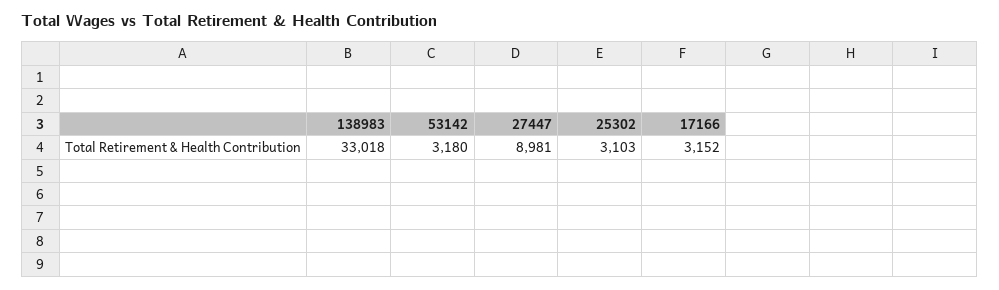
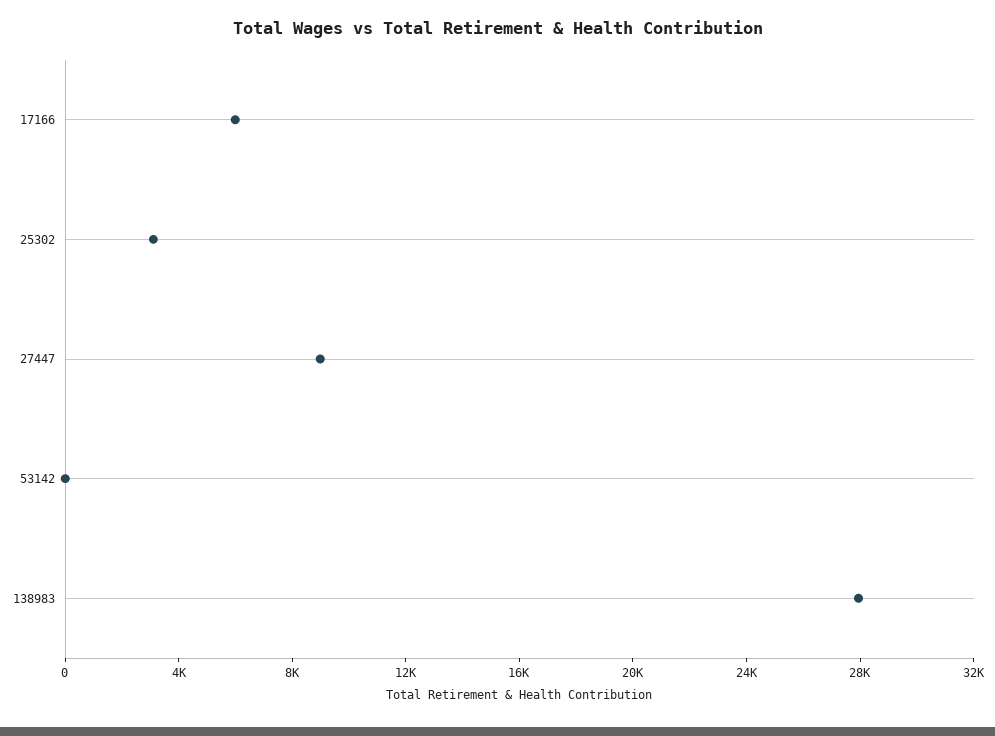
138983: 33018 -> 28000
53142: 3180 -> 0
17166: 3152 -> 6000

